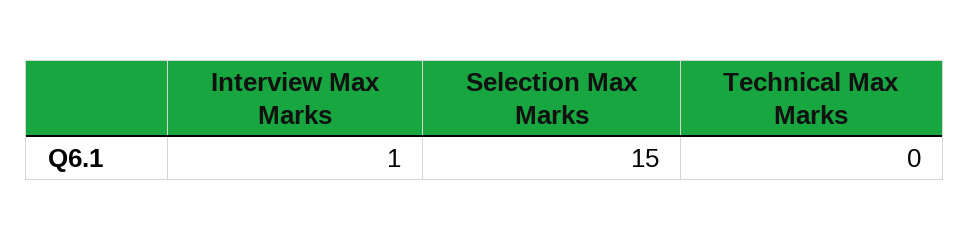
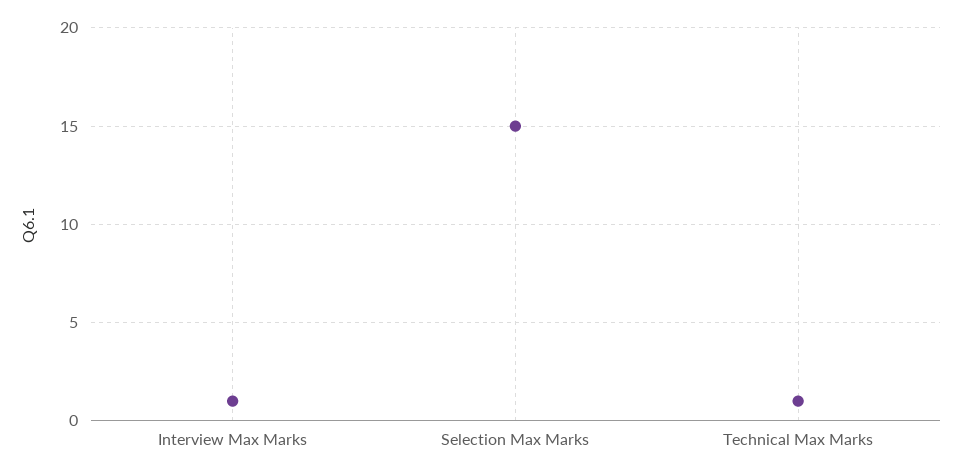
Technical Max Marks: 0 -> 1

